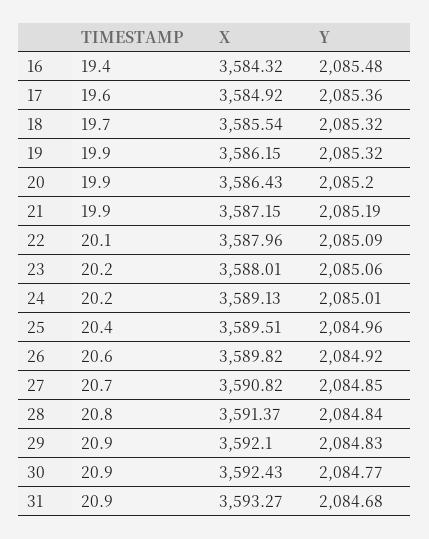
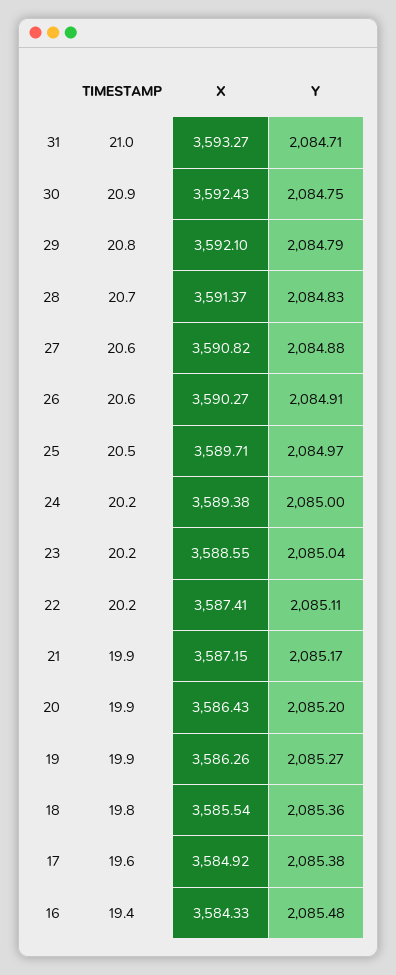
X, 16: 3584.32 -> 3584.33
Y, 17: 2085.36 -> 2085.38
TIMESTAMP, 18: 19.7 -> 19.8
Y, 18: 2085.32 -> 2085.36
X, 19: 3586.15 -> 3586.26
Y, 19: 2085.32 -> 2085.27
Y, 21: 2085.19 -> 2085.17
TIMESTAMP, 22: 20.1 -> 20.2
X, 22: 3587.96 -> 3587.41
Y, 22: 2085.09 -> 2085.11
X, 23: 3588.01 -> 3588.55
Y, 23: 2085.06 -> 2085.04
X, 24: 3589.13 -> 3589.38
Y, 24: 2085.01 -> 2085
TIMESTAMP, 25: 20.4 -> 20.5
X, 25: 3589.51 -> 3589.71
Y, 25: 2084.96 -> 2084.97
X, 26: 3589.82 -> 3590.27
Y, 26: 2084.92 -> 2084.91
TIMESTAMP, 27: 20.7 -> 20.6
Y, 27: 2084.85 -> 2084.88
TIMESTAMP, 28: 20.8 -> 20.7
Y, 28: 2084.84 -> 2084.83
TIMESTAMP, 29: 20.9 -> 20.8
Y, 29: 2084.83 -> 2084.79
Y, 30: 2084.77 -> 2084.75
TIMESTAMP, 31: 20.9 -> 21
Y, 31: 2084.68 -> 2084.71

